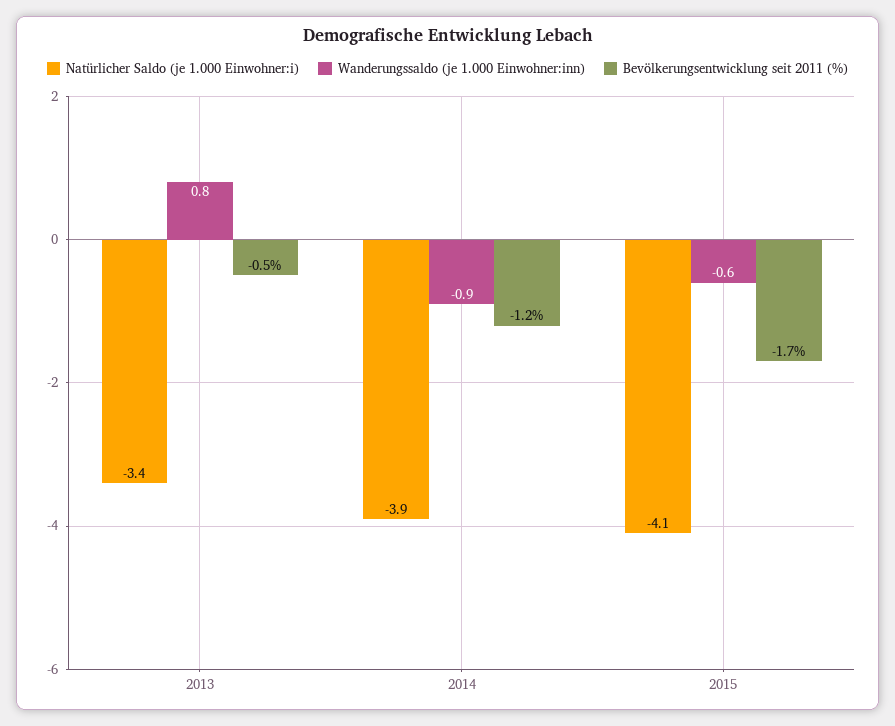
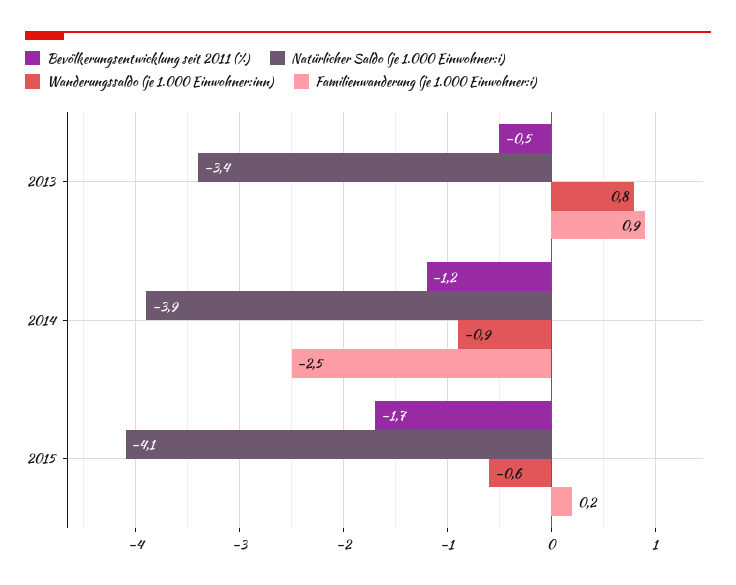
Familienwanderung (je 1.000 Einwohner:i), 2013: none -> 0.9
Familienwanderung (je 1.000 Einwohner:i), 2014: none -> -2.5
Familienwanderung (je 1.000 Einwohner:i), 2015: none -> 0.2

